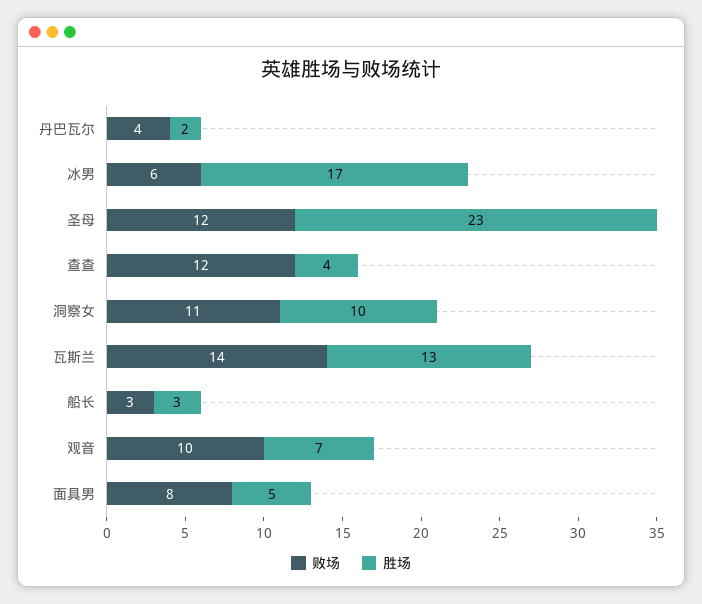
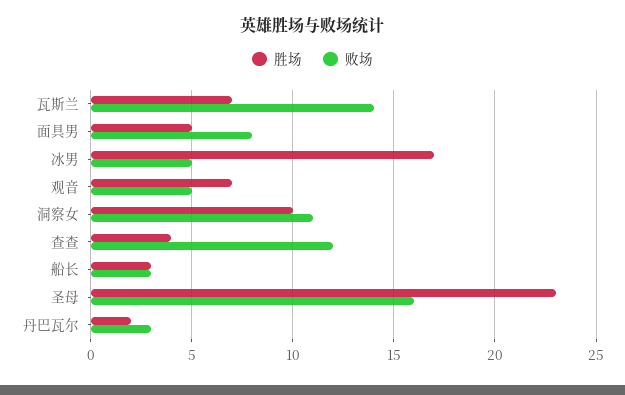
败场, 丹巴瓦尔: 4 -> 3
败场, 冰男: 6 -> 5
败场, 圣母: 12 -> 16
胜场, 瓦斯兰: 13 -> 7
败场, 观音: 10 -> 5

